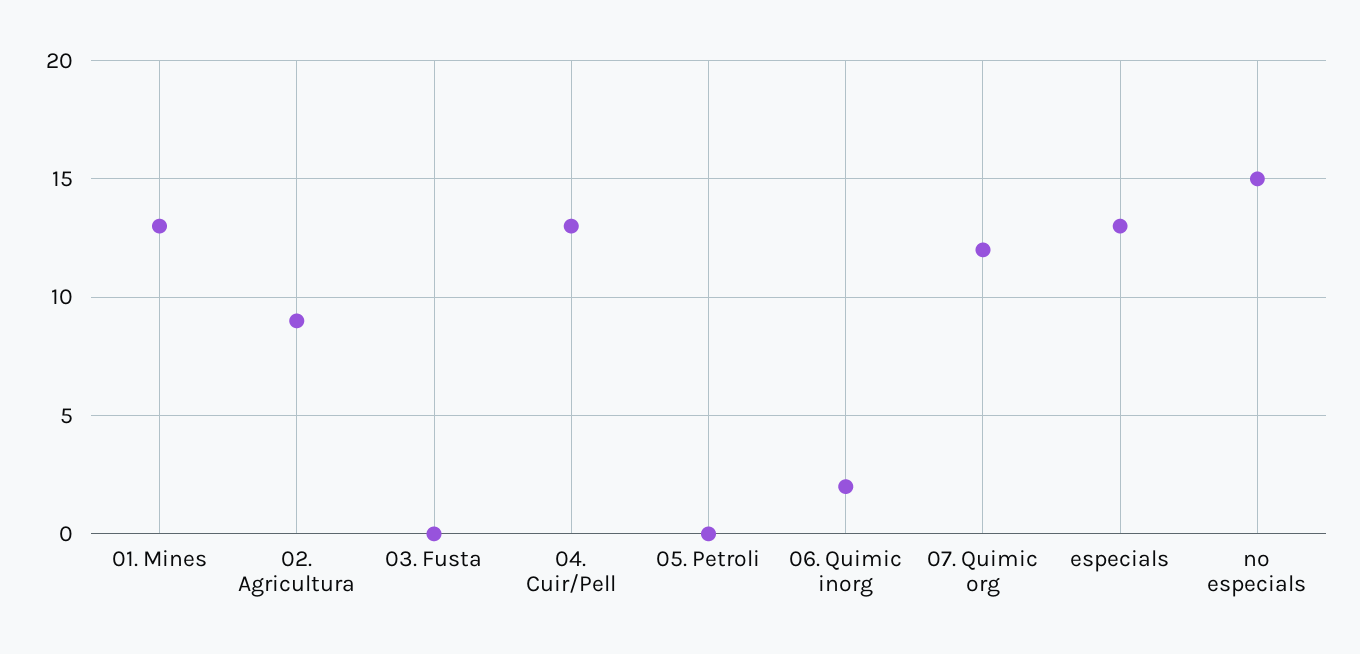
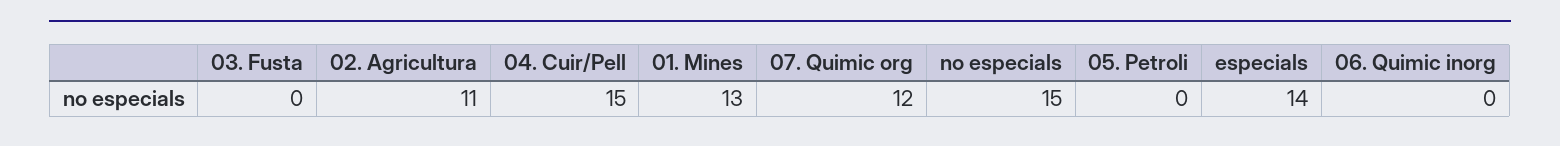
02. Agricultura: 9 -> 11
04. Cuir/Pell: 13 -> 15
06. Quimic inorg: 2 -> 0
especials: 13 -> 14

